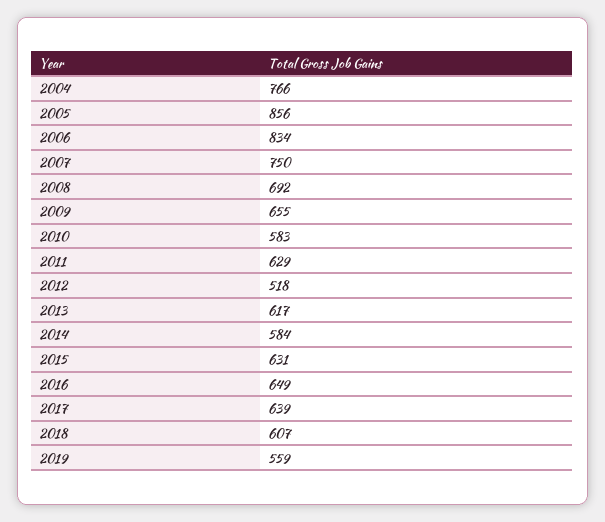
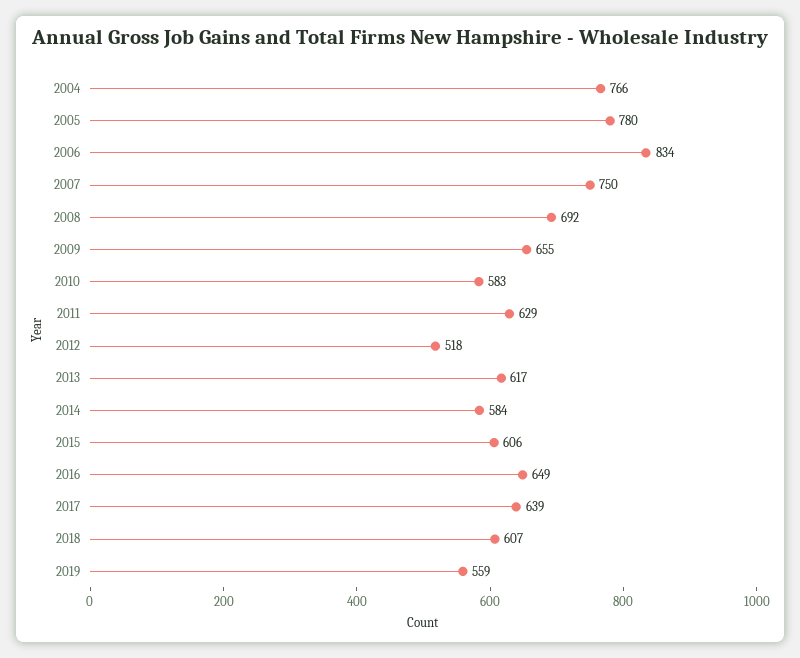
2005: 856 -> 780
2015: 631 -> 606

